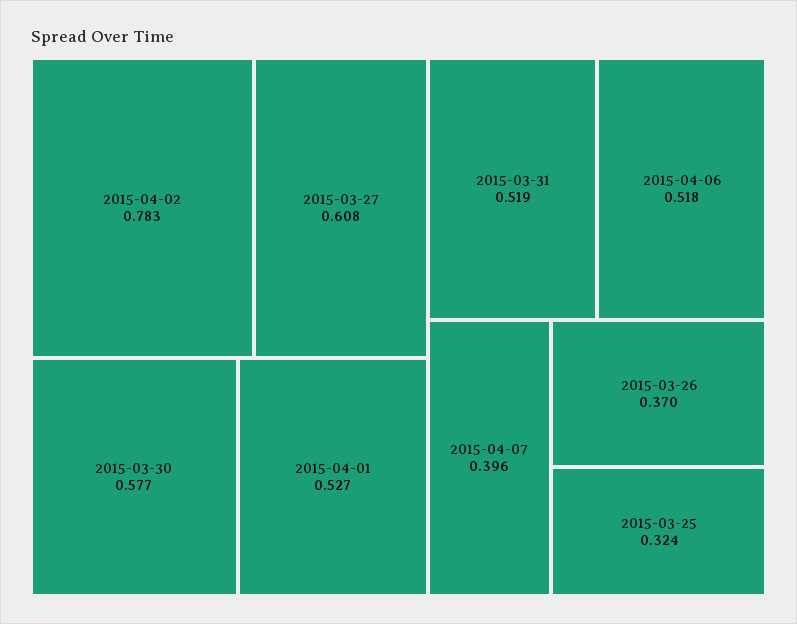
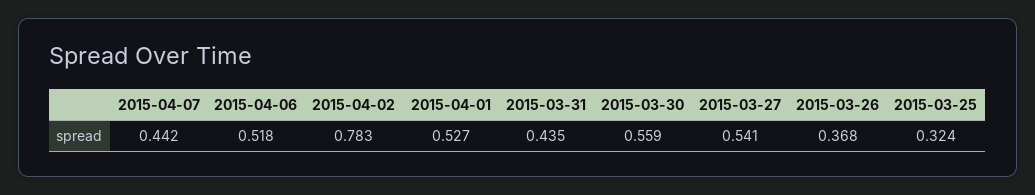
2015-03-27: 0.608 -> 0.541
2015-03-30: 0.577 -> 0.559
2015-03-31: 0.519 -> 0.435
2015-04-07: 0.396 -> 0.442
2015-03-26: 0.37 -> 0.368

